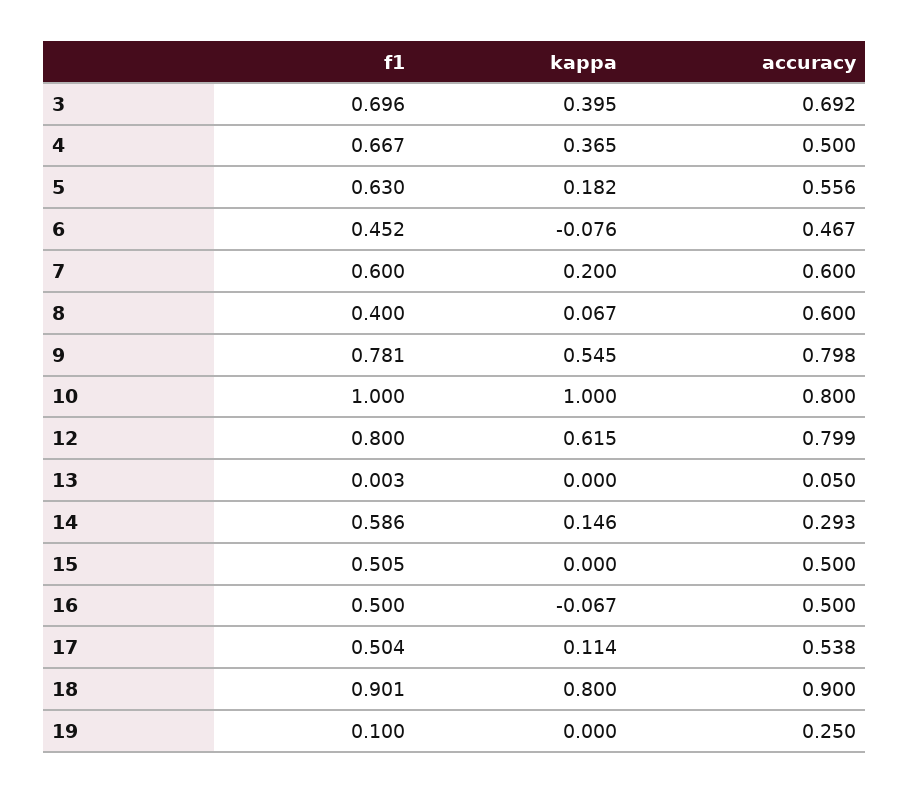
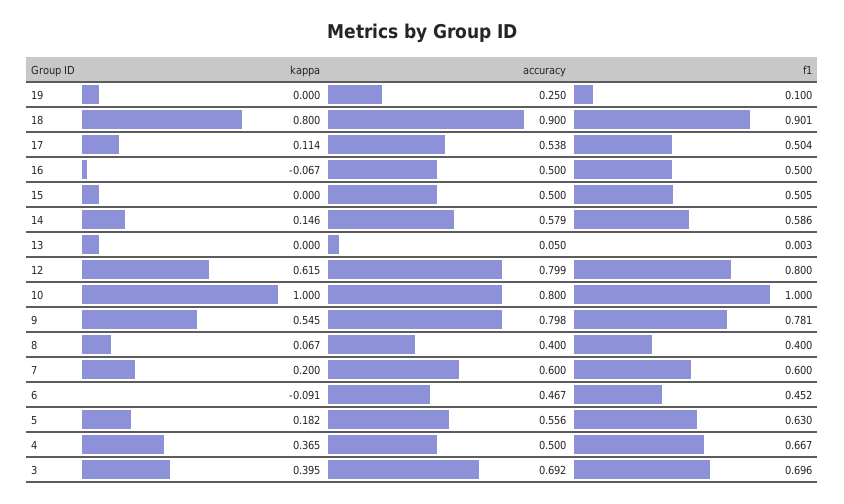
kappa, 6: -0.076 -> -0.091
accuracy, 8: 0.6 -> 0.4
accuracy, 14: 0.293 -> 0.579

